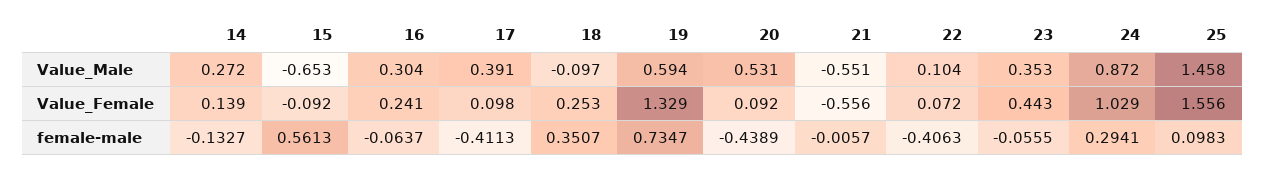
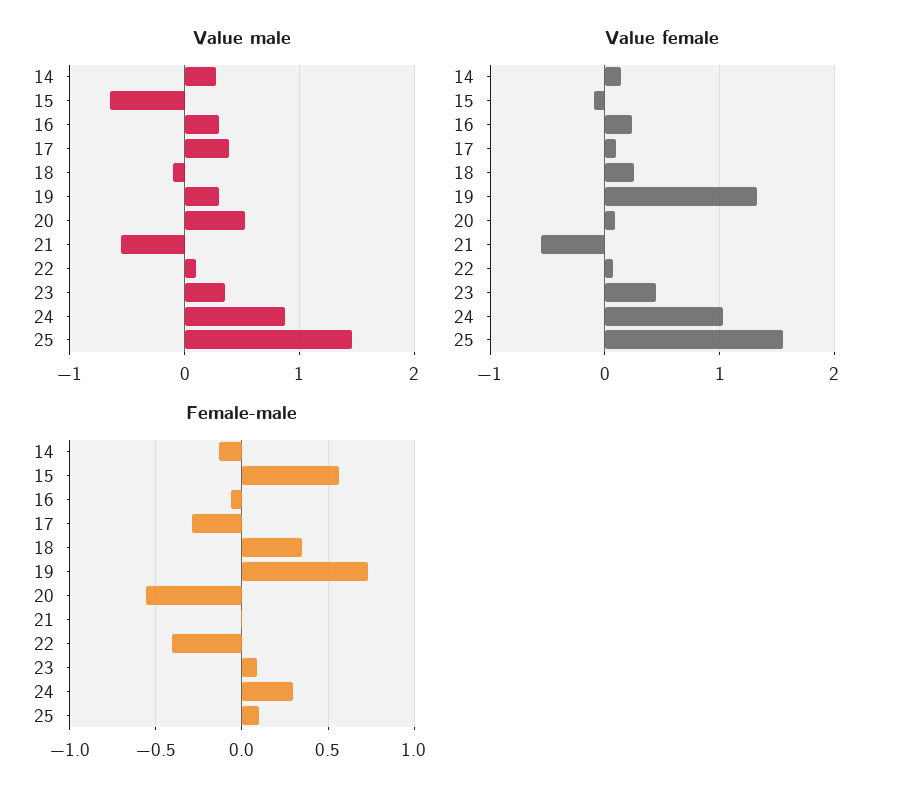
Value_Male, 19: 0.594 -> 0.3
female-male, 17: -0.4113 -> -0.3
female-male, 20: -0.4389 -> -0.55
female-male, 23: -0.0555 -> 0.1

